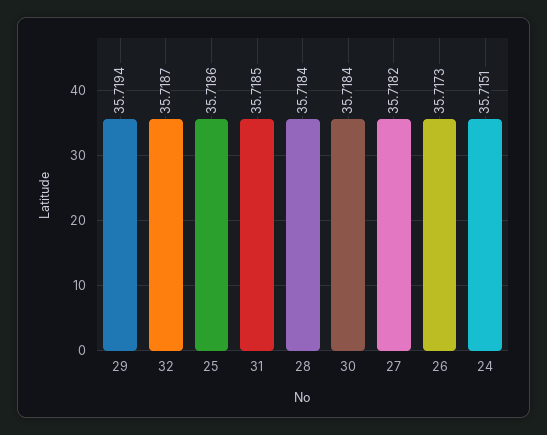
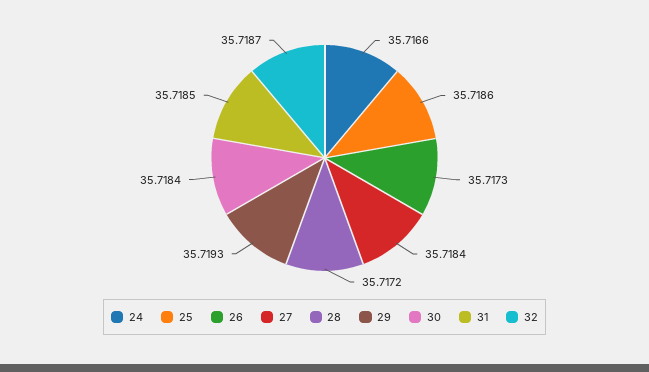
29: 35.7194 -> 35.7193
28: 35.7184 -> 35.7172
27: 35.7182 -> 35.7184
24: 35.7151 -> 35.7166

